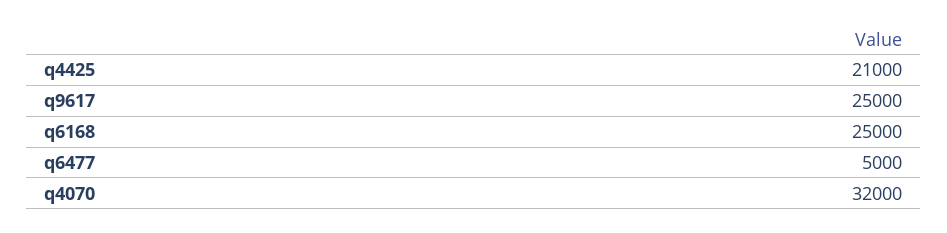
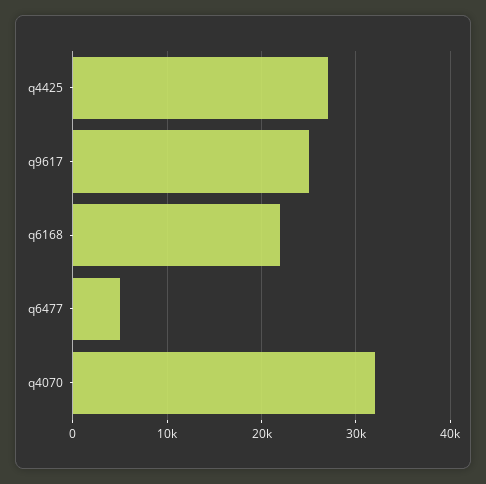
q4425: 21000 -> 27000
q6168: 25000 -> 22000

